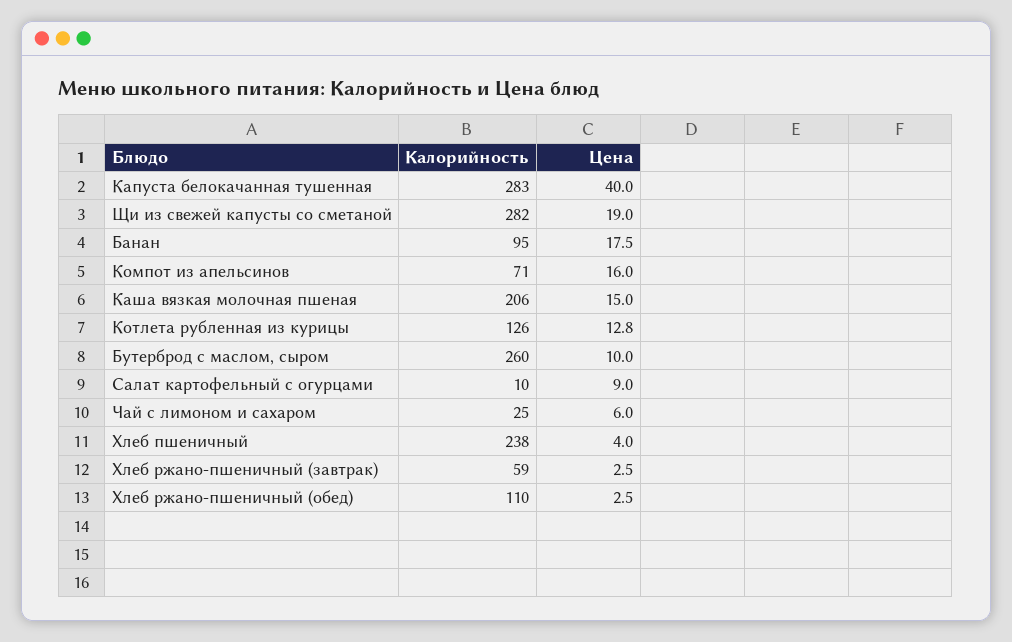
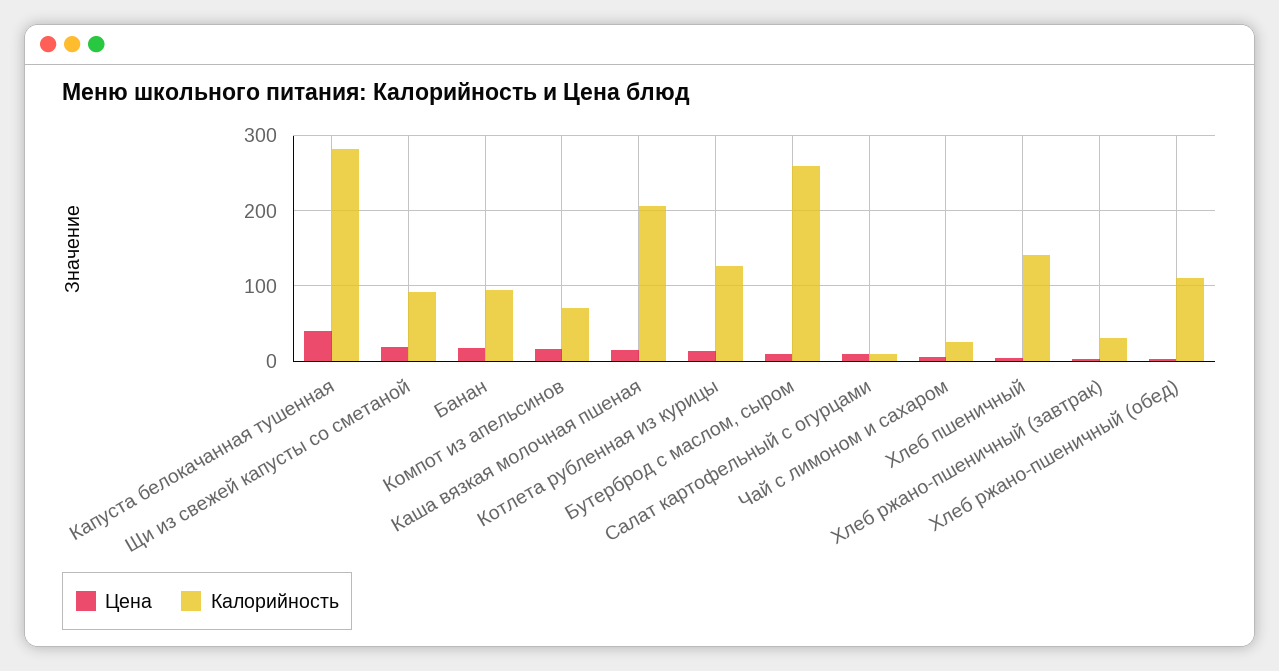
Калорийность, Щи из свежей капусты со сметаной: 282 -> 90
Калорийность, Хлеб пшеничный: 238 -> 140
Калорийность, Хлеб ржано-пшеничный (завтрак): 59 -> 30

